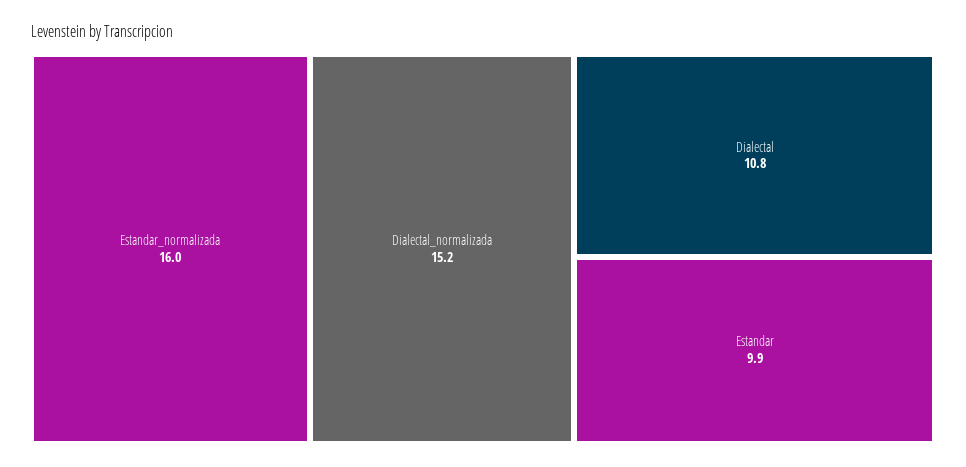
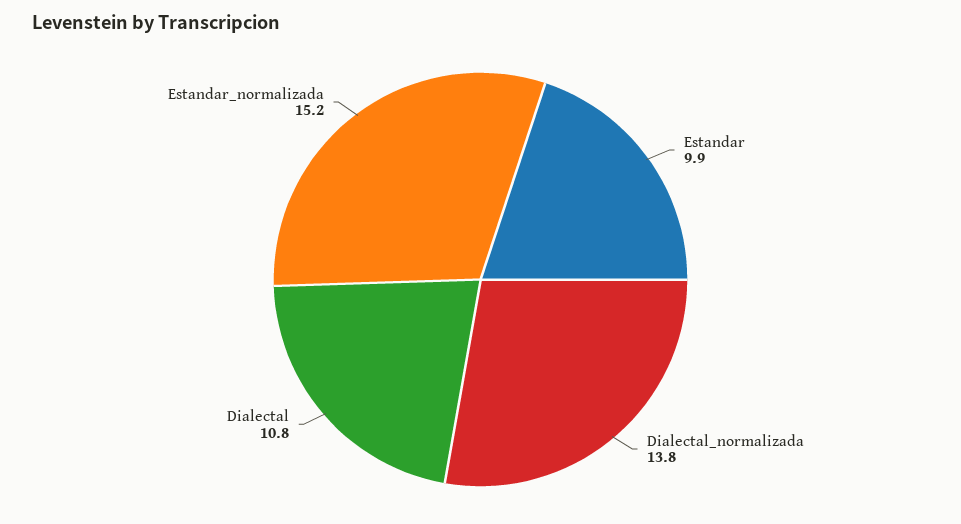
Estandar_normalizada: 16 -> 15.2
Dialectal_normalizada: 15.2 -> 13.8

